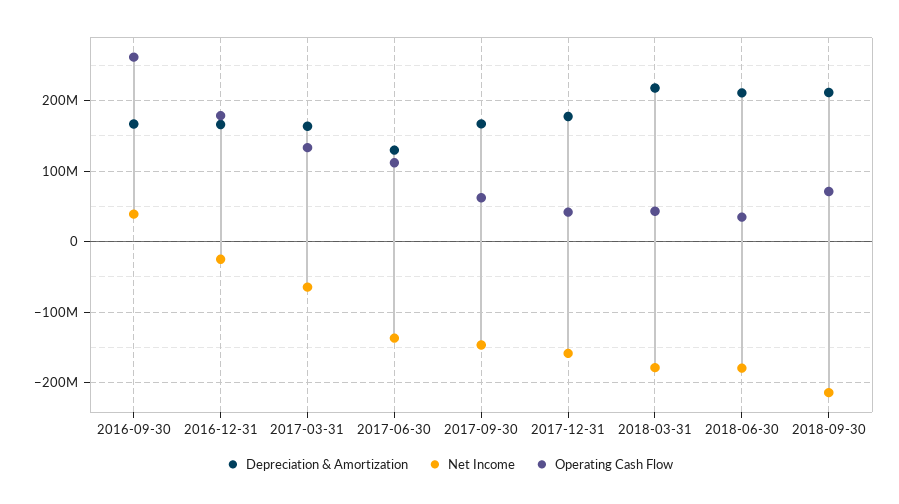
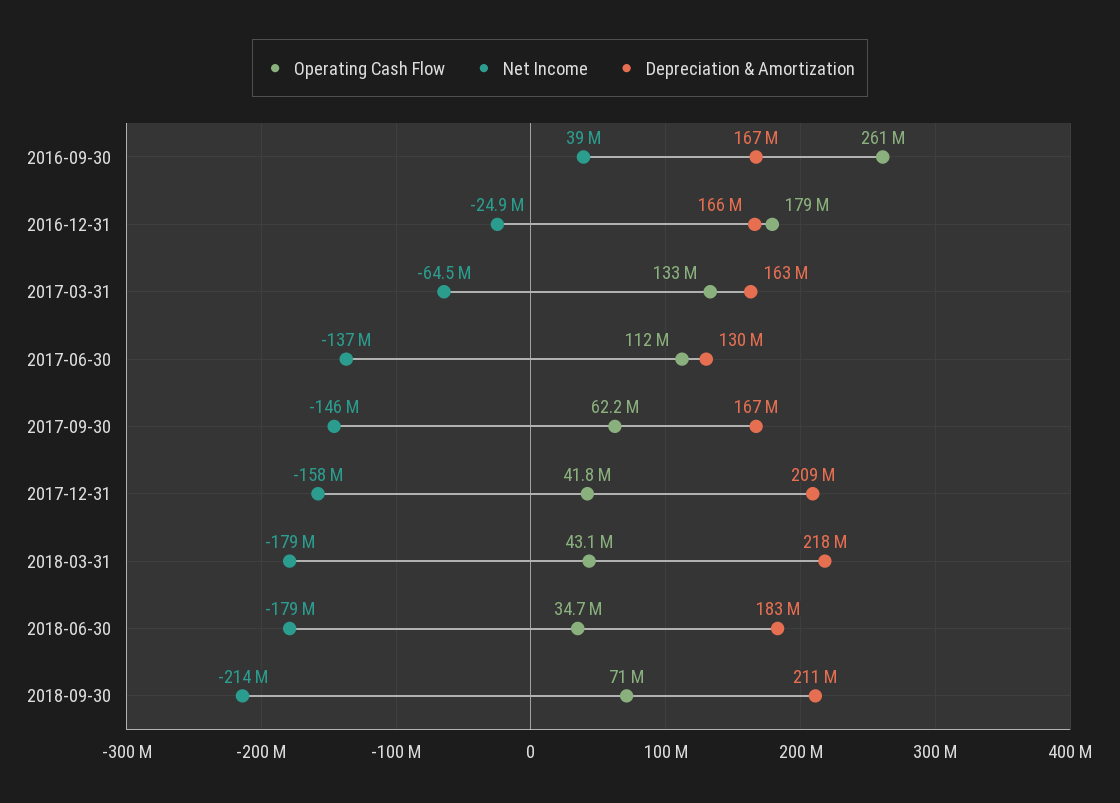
Depreciation & Amortization, 2017-12-31: 180000000 -> 209000000
Depreciation & Amortization, 2018-06-30: 210000000 -> 183000000

